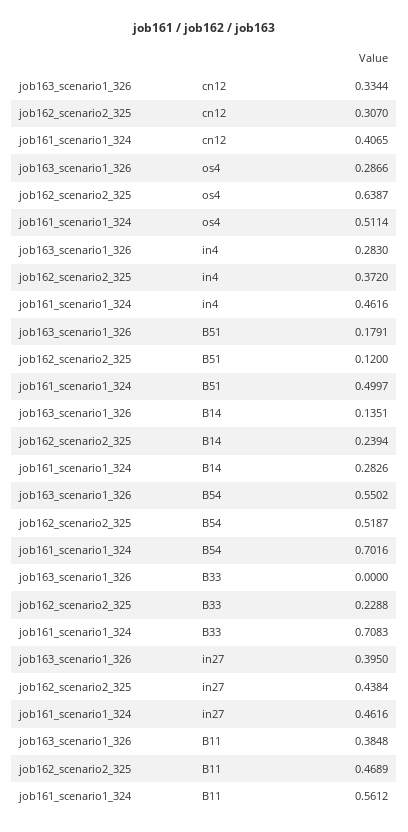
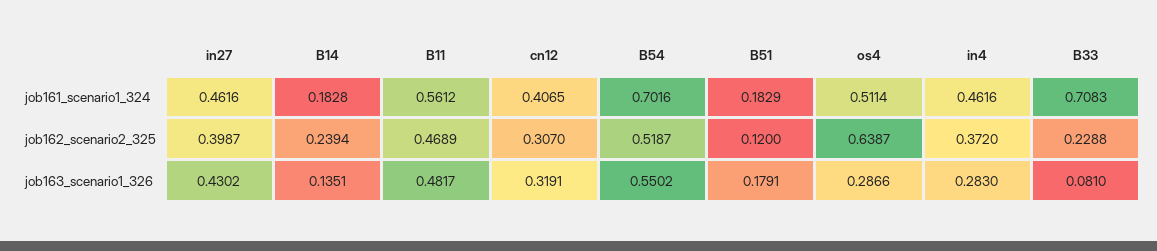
job163_scenario1_326, cn12: 0.3344 -> 0.3191
job161_scenario1_324, B51: 0.4997 -> 0.1829
job161_scenario1_324, B14: 0.2826 -> 0.1828
job163_scenario1_326, B33: 0 -> 0.081
job163_scenario1_326, in27: 0.395 -> 0.4302
job162_scenario2_325, in27: 0.4384 -> 0.3987
job163_scenario1_326, B11: 0.3848 -> 0.4817

